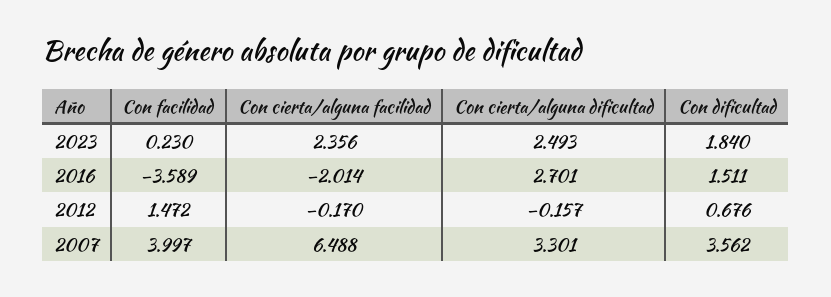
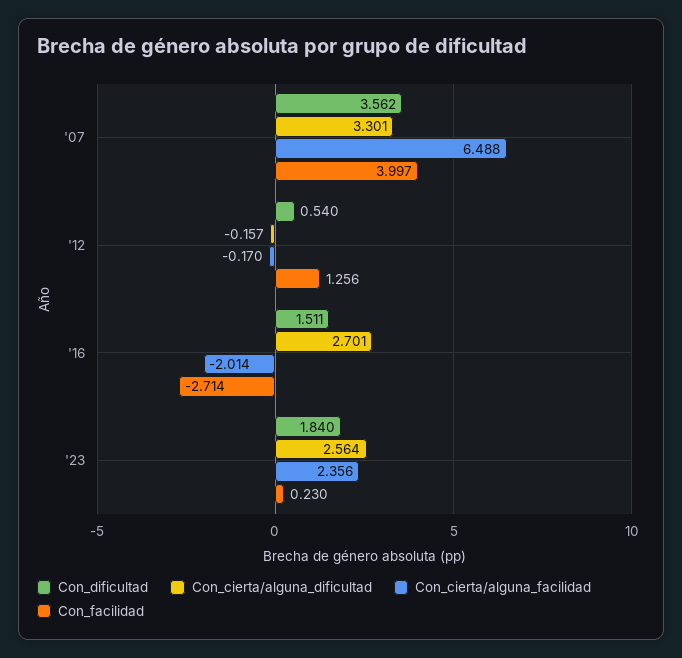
Con cierta/alguna dificultad, 2023: 2.493 -> 2.564
Con facilidad, 2016: -3.589 -> -2.714
Con facilidad, 2012: 1.472 -> 1.256
Con dificultad, 2012: 0.676 -> 0.54

